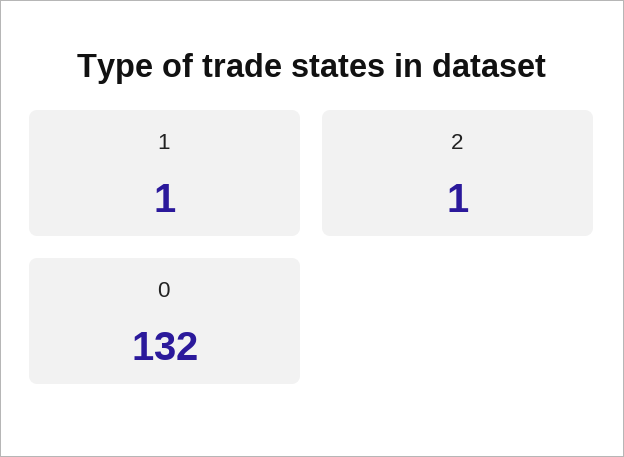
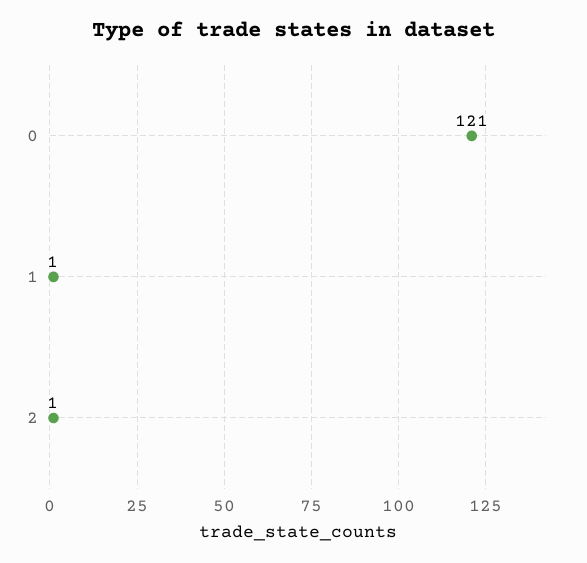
0: 132 -> 121

